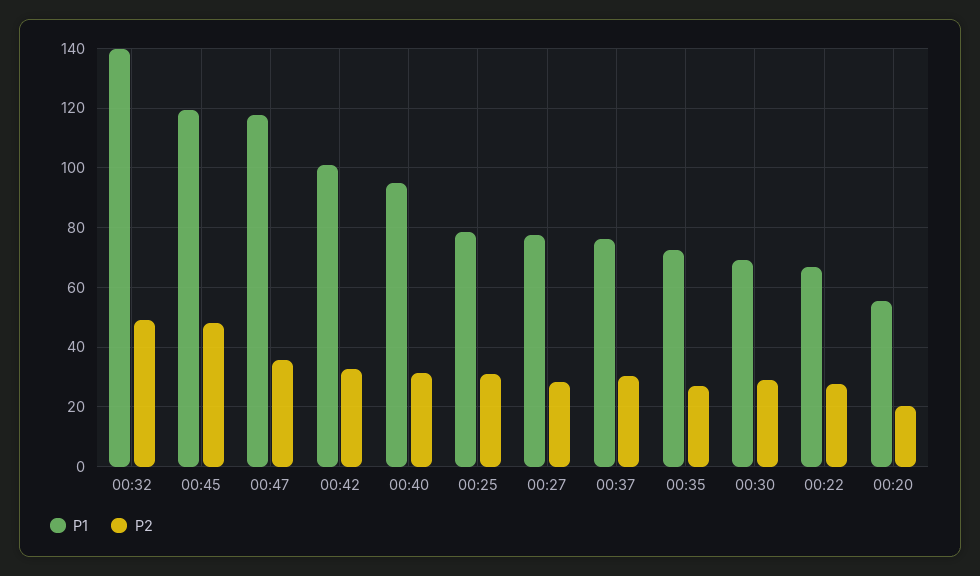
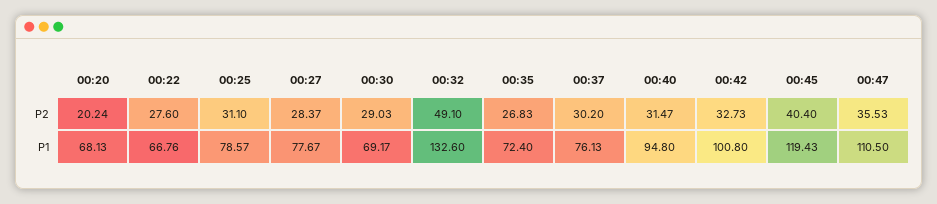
P1, 00:32: 140 -> 132.6
P2, 00:45: 47.5 -> 40.4
P1, 00:47: 117.5 -> 110.5
P1, 00:20: 55 -> 68.13

